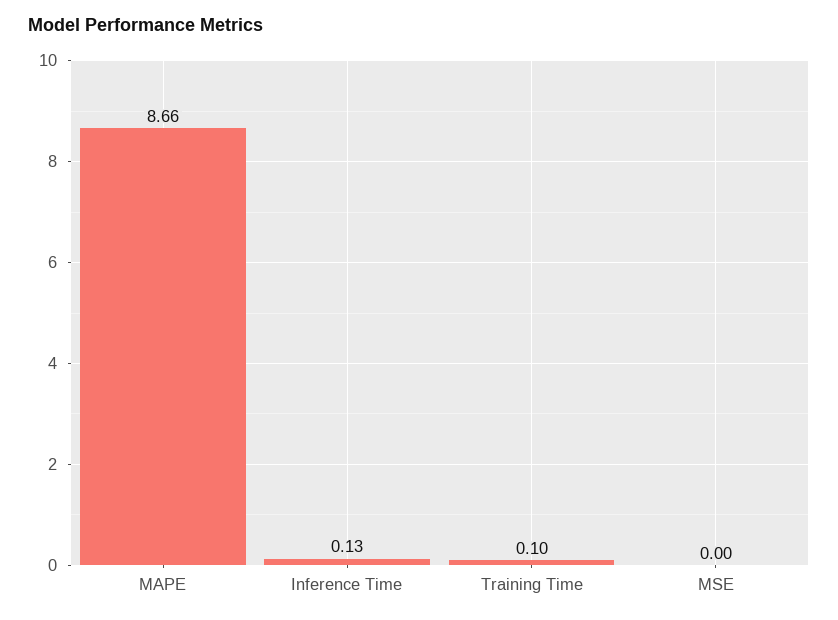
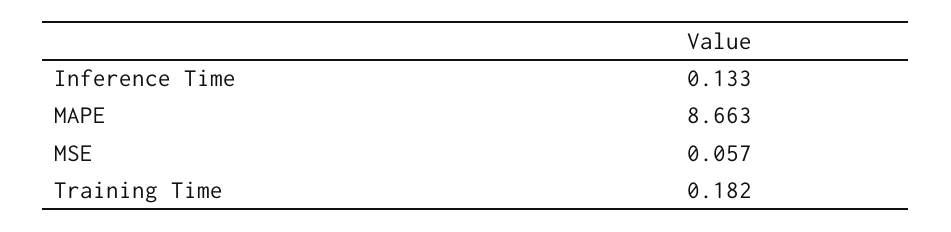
Training Time: 0.1 -> 0.182
MSE: 0 -> 0.057

